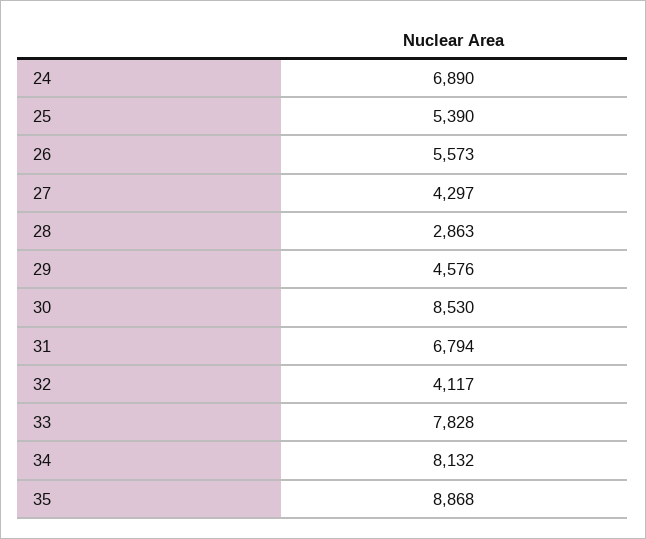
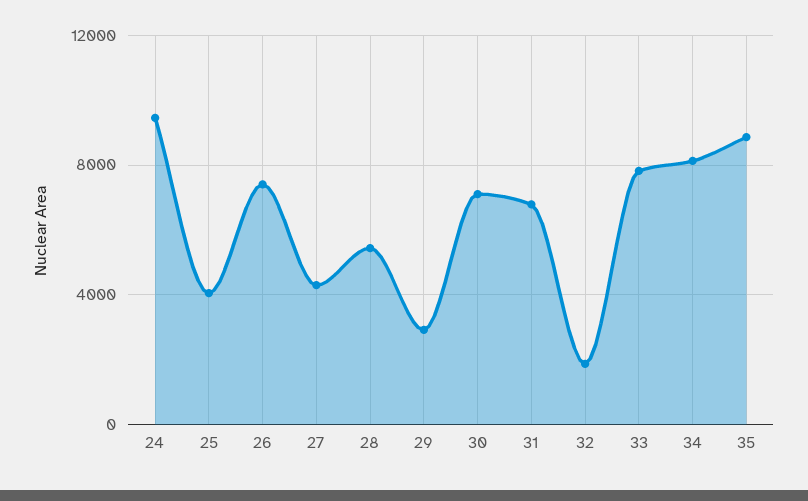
24: 6890 -> 9500
25: 5390 -> 4000
26: 5573 -> 7500
28: 2863 -> 5500
29: 4576 -> 3000
30: 8530 -> 7000
32: 4117 -> 2000

